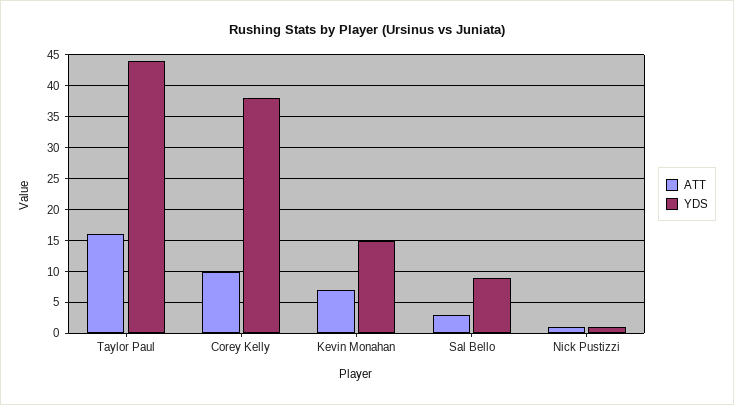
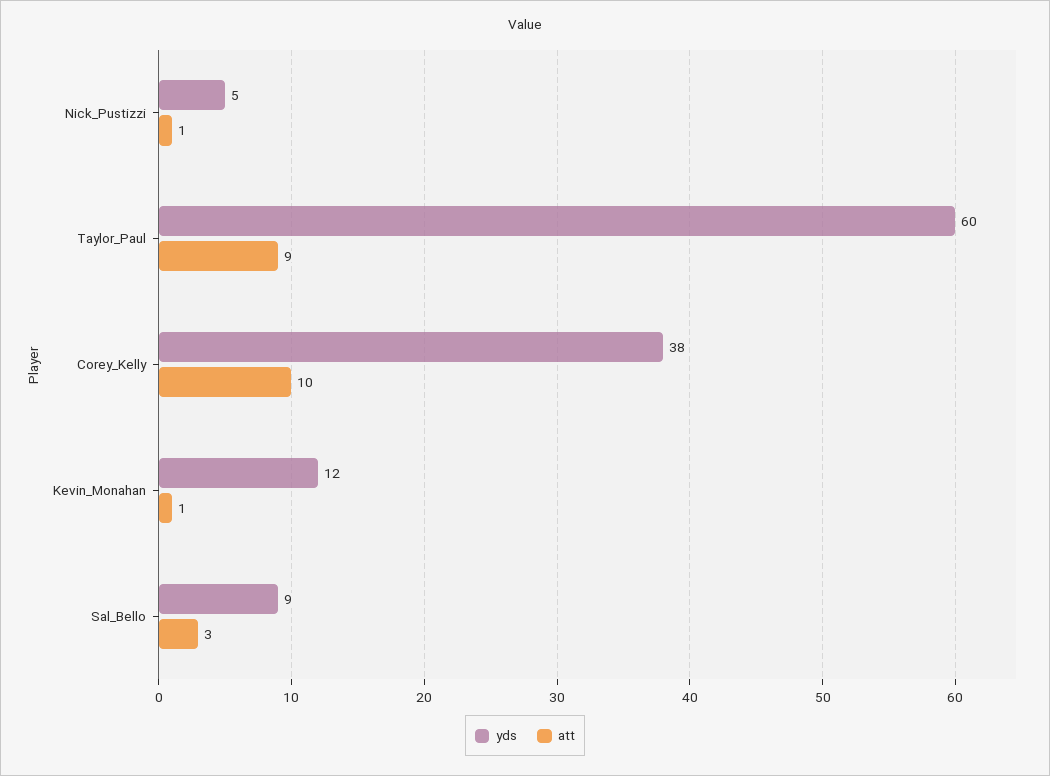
ATT, Taylor Paul: 16 -> 9
YDS, Taylor Paul: 44 -> 60
ATT, Kevin Monahan: 7 -> 1
YDS, Kevin Monahan: 15 -> 12
YDS, Nick Pustizzi: 1 -> 5

